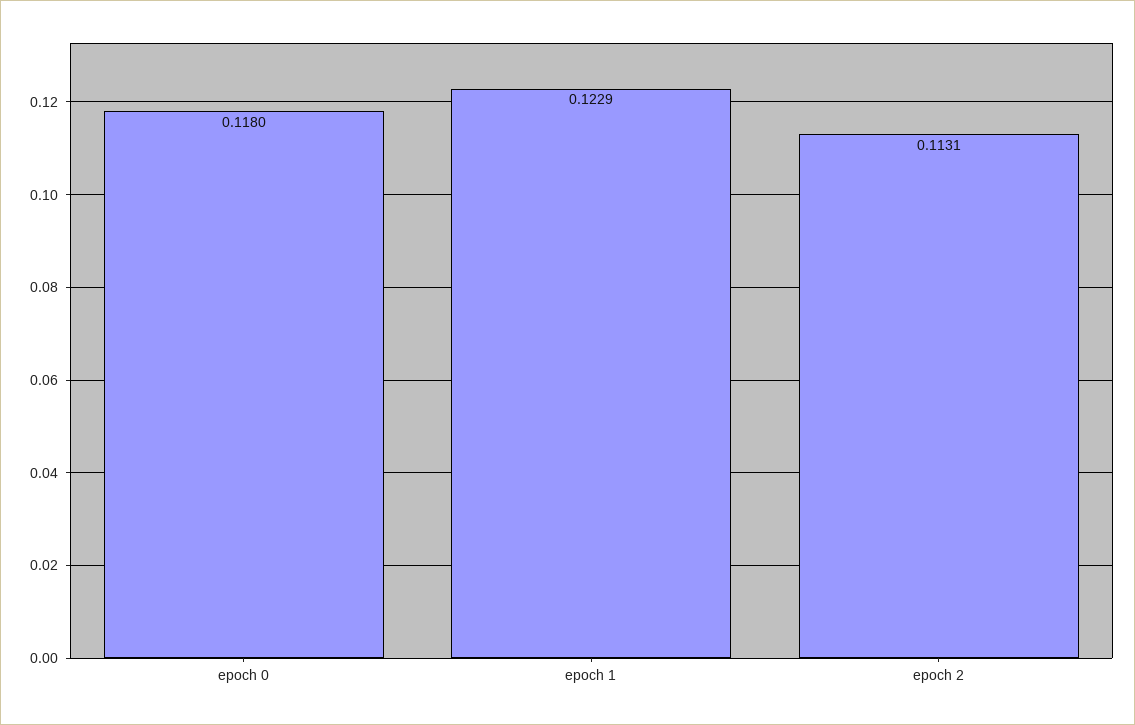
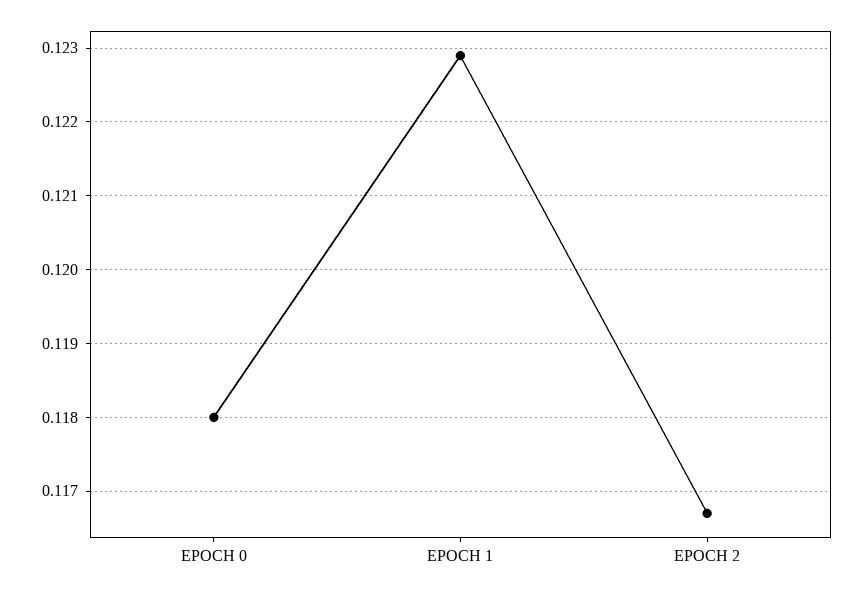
epoch 2: 0.1131 -> 0.1167

